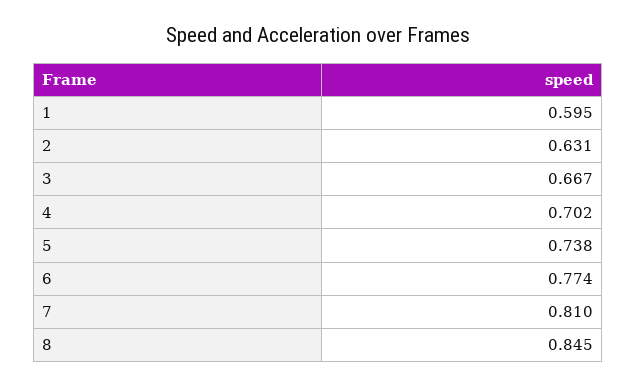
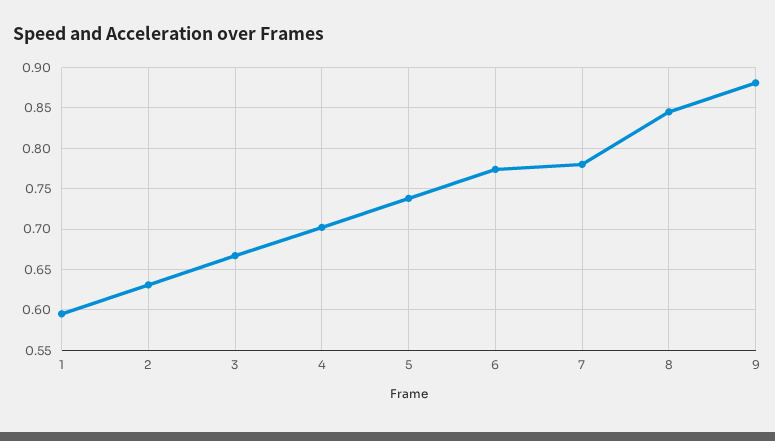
7: 0.81 -> 0.78
9: none -> 0.88

